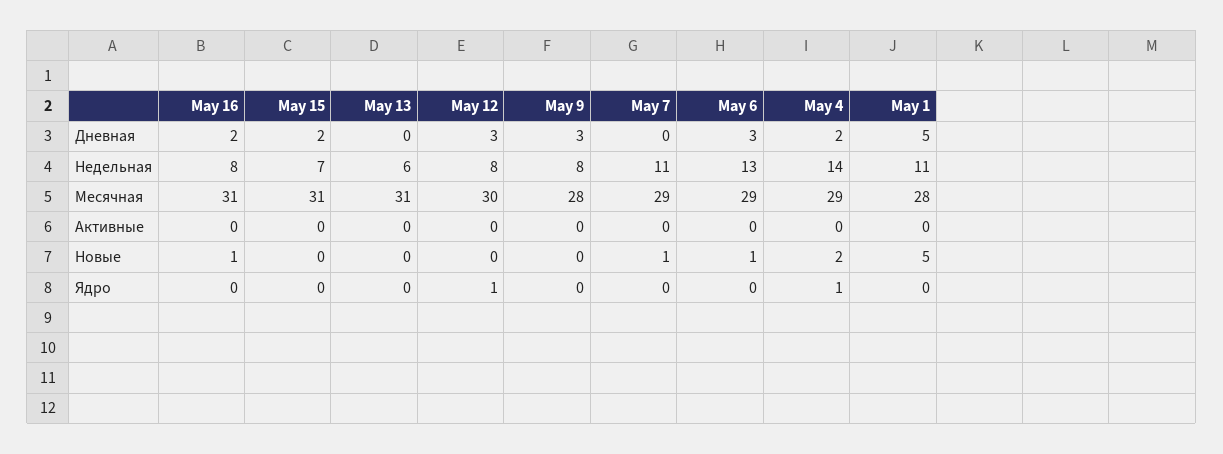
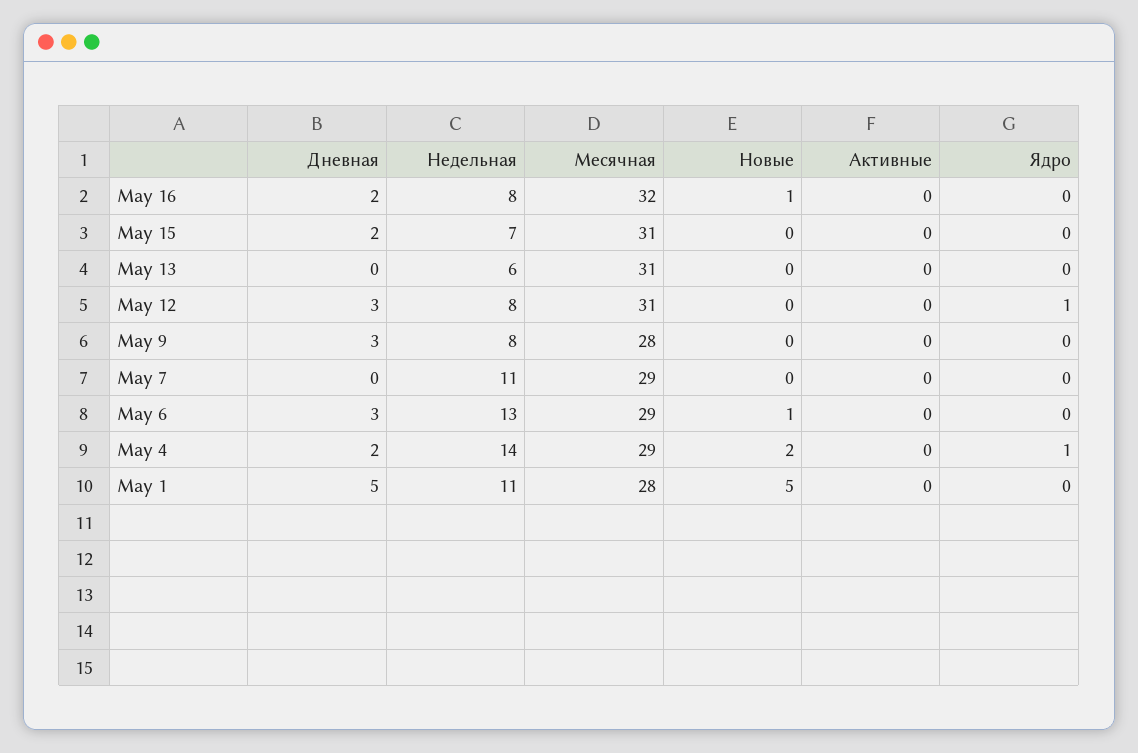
May 16, Месячная: 31 -> 32
May 12, Месячная: 30 -> 31
May 7, Новые: 1 -> 0

